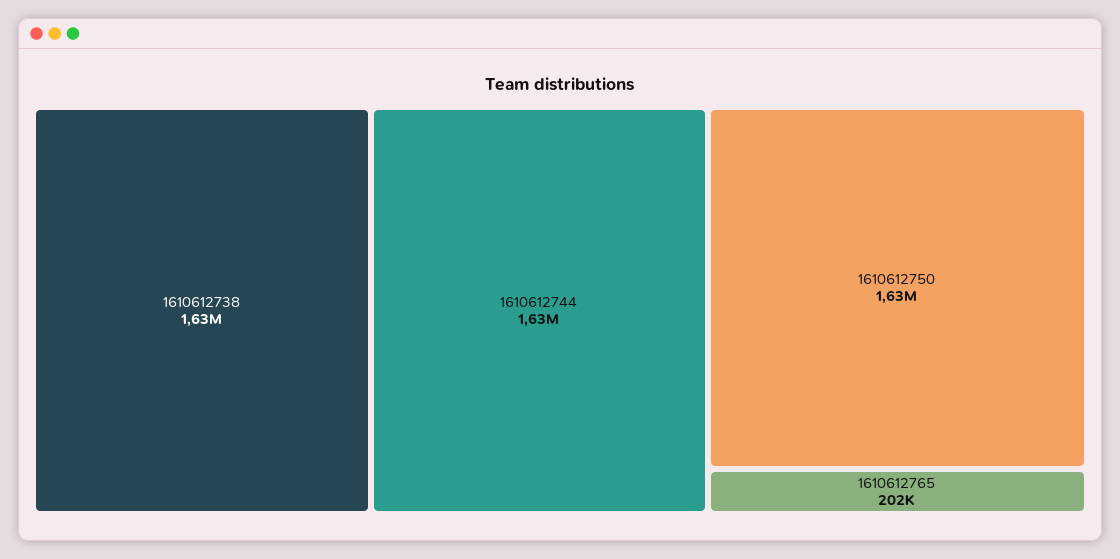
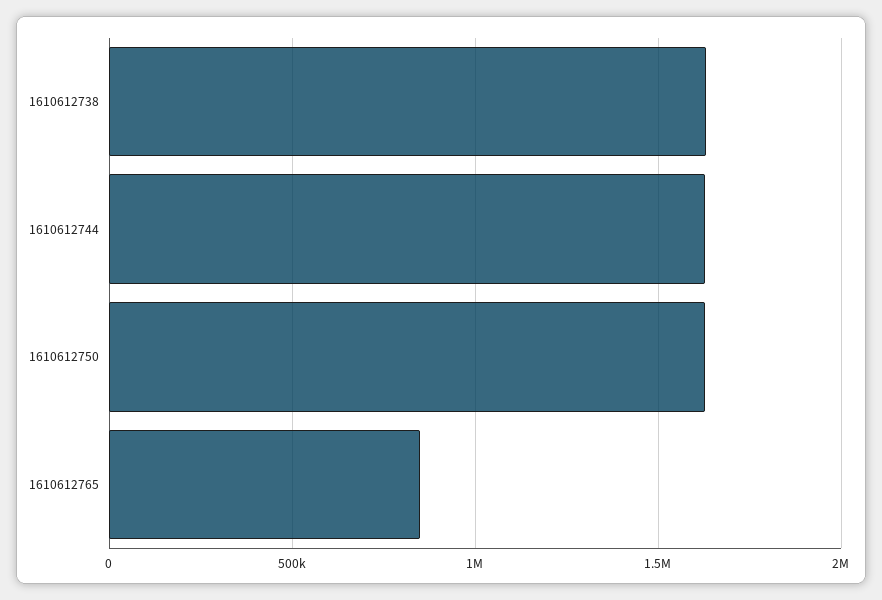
1610612765: 202000 -> 850000

